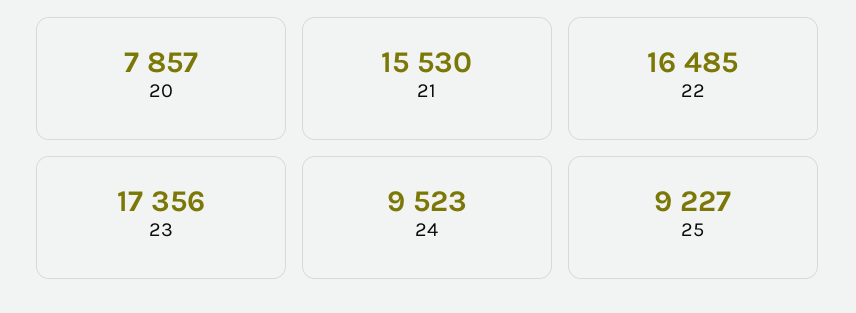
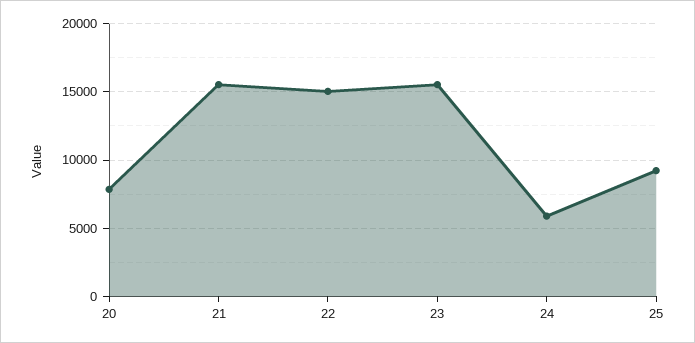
22: 16485 -> 15000
23: 17356 -> 15500
24: 9523 -> 6000

